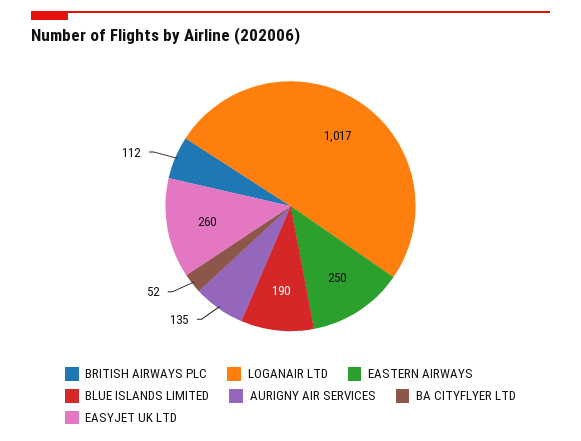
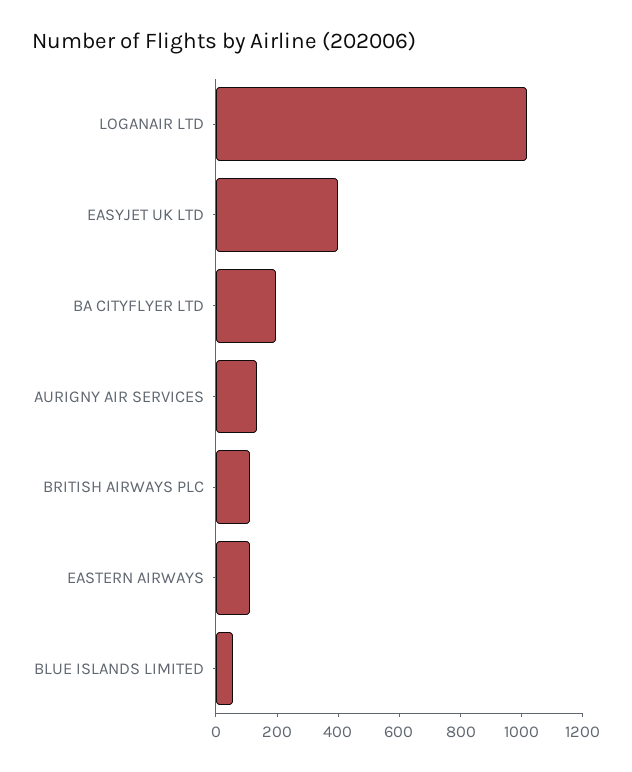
EASTERN AIRWAYS: 250 -> 100
BLUE ISLANDS LIMITED: 190 -> 50
BA CITYFLYER LTD: 52 -> 200
EASYJET UK LTD: 260 -> 400

